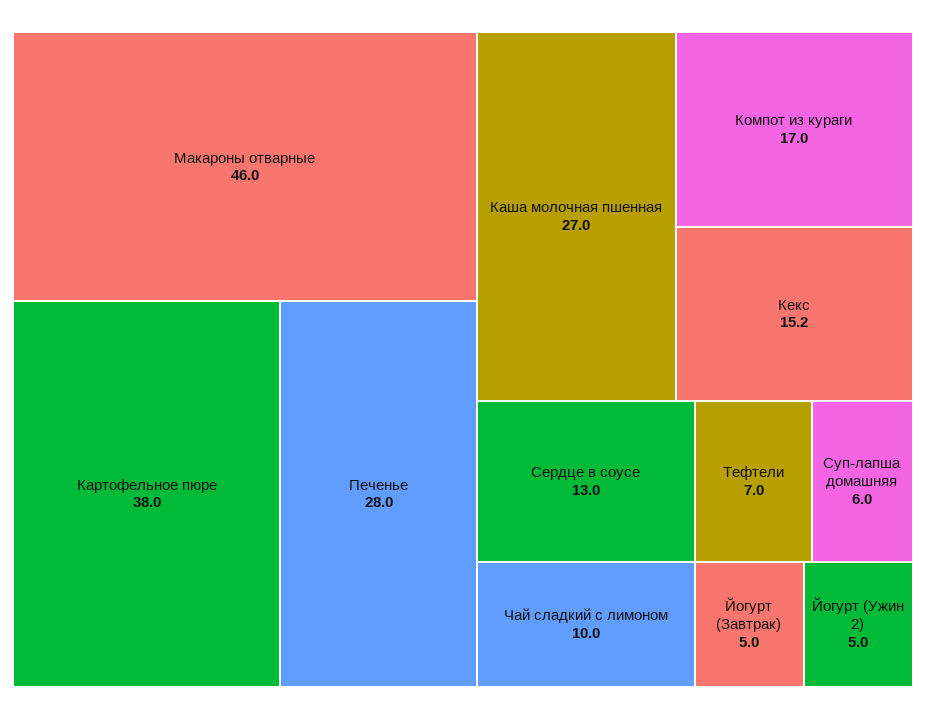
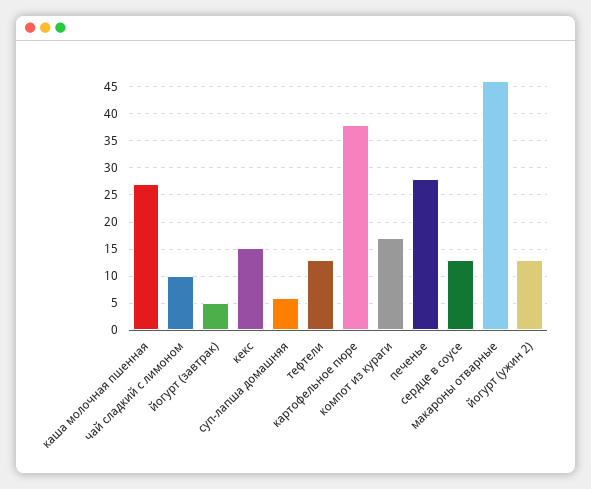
Тефтели: 7 -> 12.5
Йогурт (Ужин 2): 5 -> 12.5

